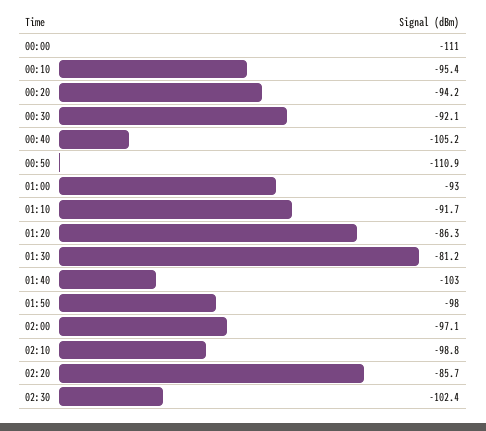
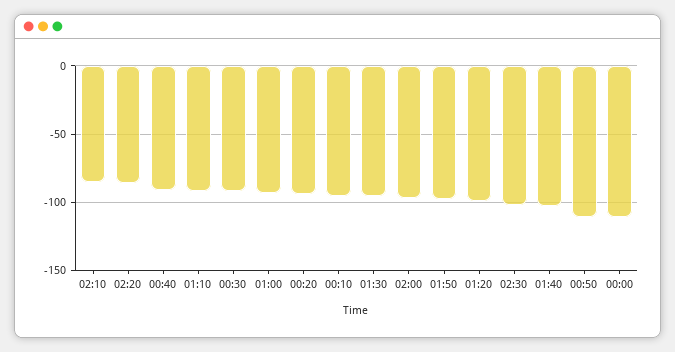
00:40: -105.2 -> -90
01:20: -86.3 -> -100
01:30: -81.2 -> -95
02:10: -98.8 -> -85

